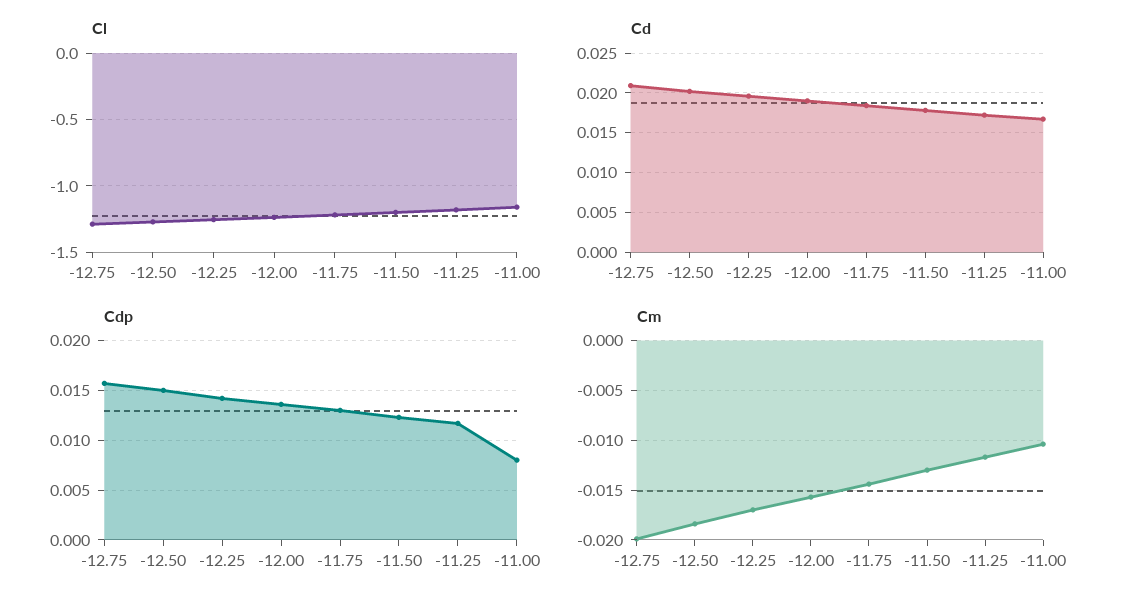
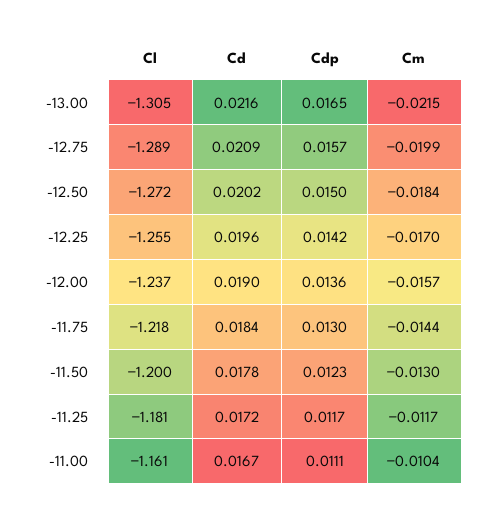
Cdp, -11.00: 0.008 -> 0.0111
Cl, -13.00: none -> -1.305
Cd, -13.00: none -> 0.0216
Cdp, -13.00: none -> 0.0165
Cm, -13.00: none -> -0.0215

